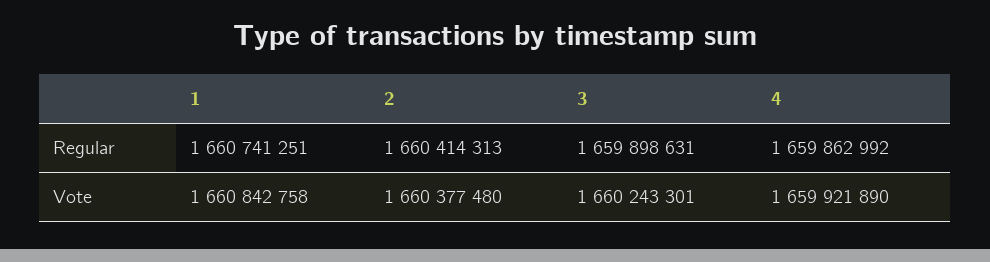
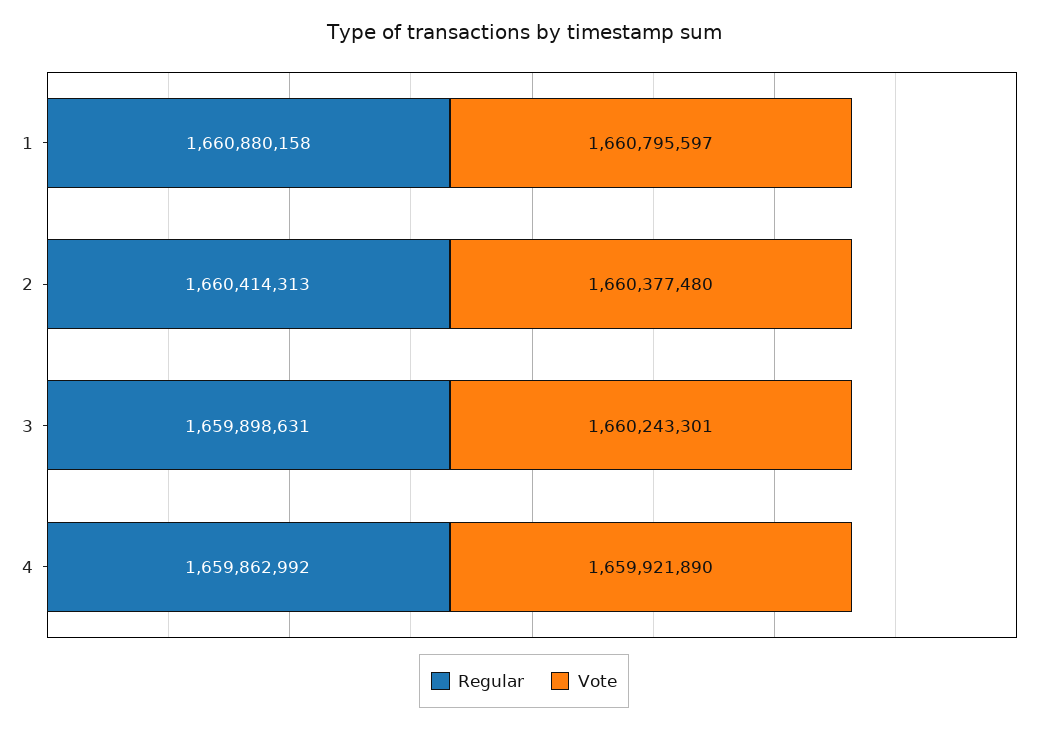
Regular, 1: 1660741251 -> 1660880158
Vote, 1: 1660842758 -> 1660795597

